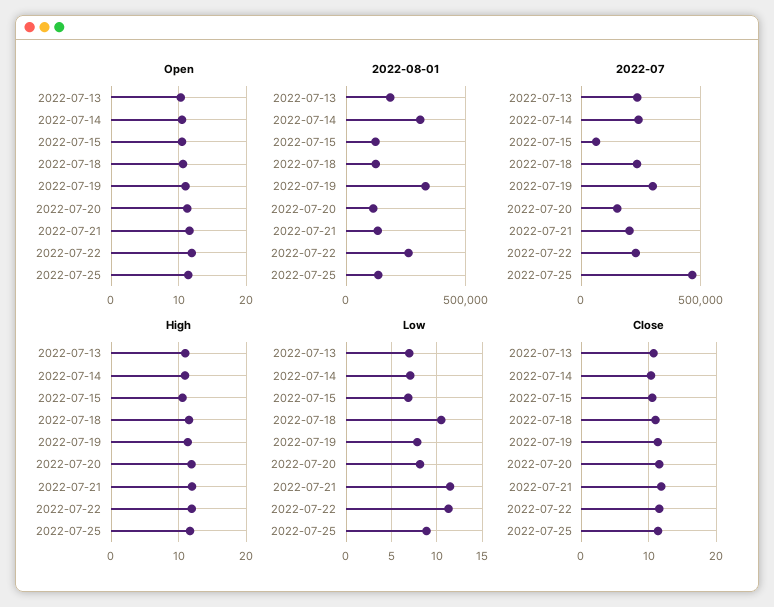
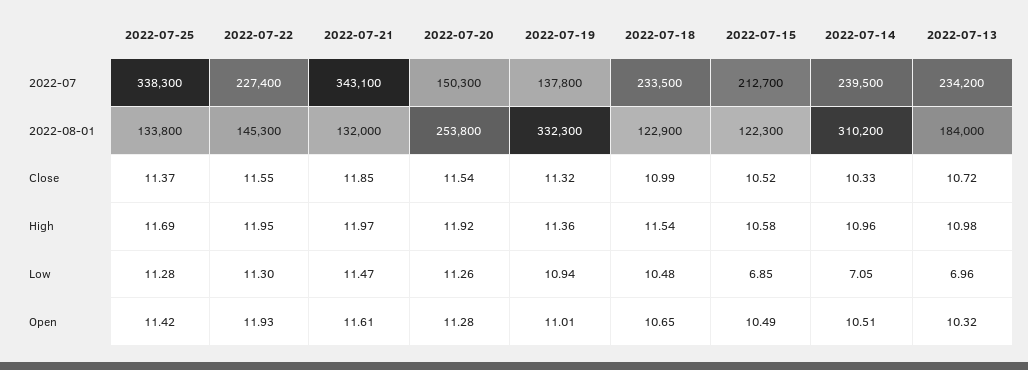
2022-08-01, 2022-07-20: 100000 -> 253800
2022-08-01, 2022-07-22: 250000 -> 145300
2022-07, 2022-07-15: 50000 -> 212700
2022-07, 2022-07-19: 300000 -> 137800
2022-07, 2022-07-21: 200000 -> 343100
2022-07, 2022-07-25: 450000 -> 338300
Low, 2022-07-19: 8 -> 10.94
Low, 2022-07-20: 8 -> 11.26
Low, 2022-07-25: 9 -> 11.28

